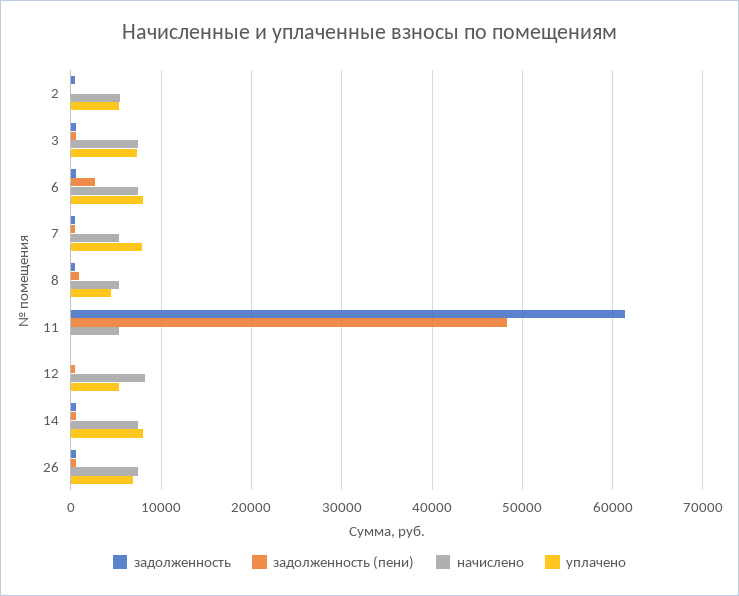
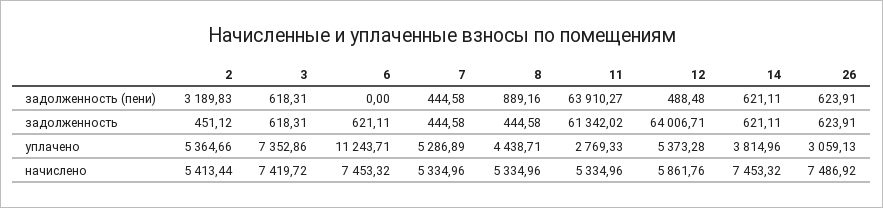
задолженность (пени), 2: 0 -> 3189.83
задолженность (пени), 6: 3000 -> 0
уплачено, 6: 8000 -> 11243.71
уплачено, 7: 8000 -> 5286.89
задолженность (пени), 11: 48000 -> 63910.27
уплачено, 11: 0 -> 2769.33
задолженность, 12: 0 -> 64006.71
начислено, 12: 8000 -> 5861.76
уплачено, 14: 8000 -> 3814.96
уплачено, 26: 7000 -> 3059.13

